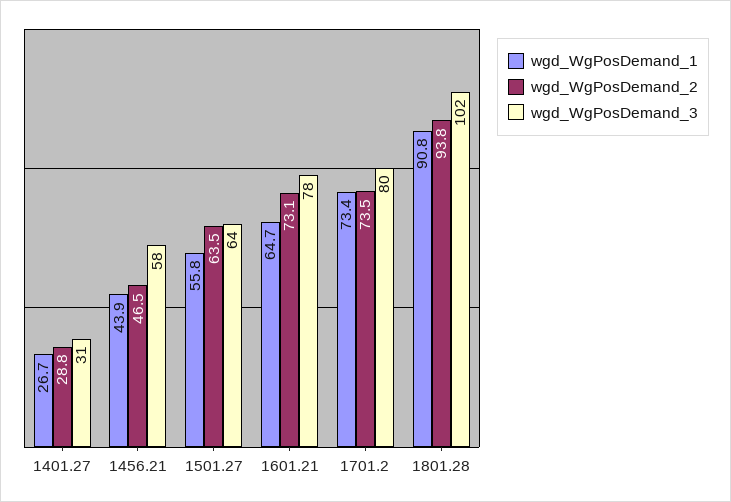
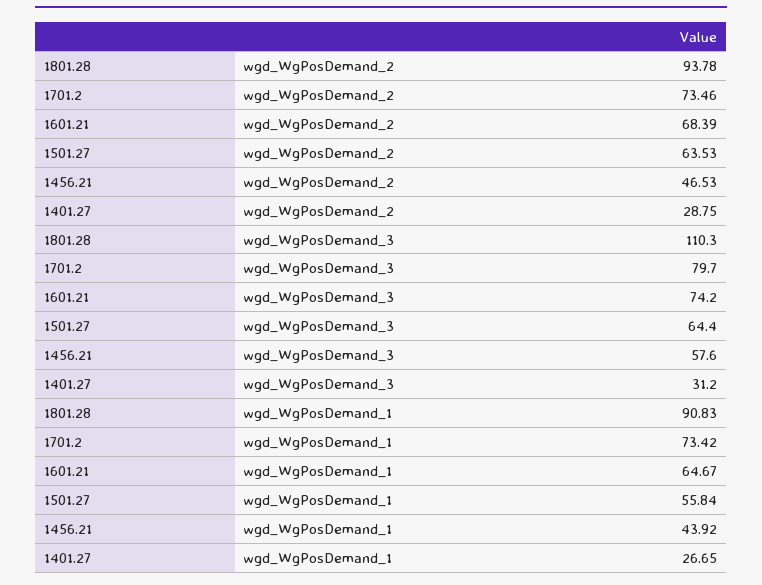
wgd_WgPosDemand_2, 1601.21: 73.1 -> 68.39
wgd_WgPosDemand_3, 1601.21: 78 -> 74.2
wgd_WgPosDemand_3, 1801.28: 102 -> 110.3

